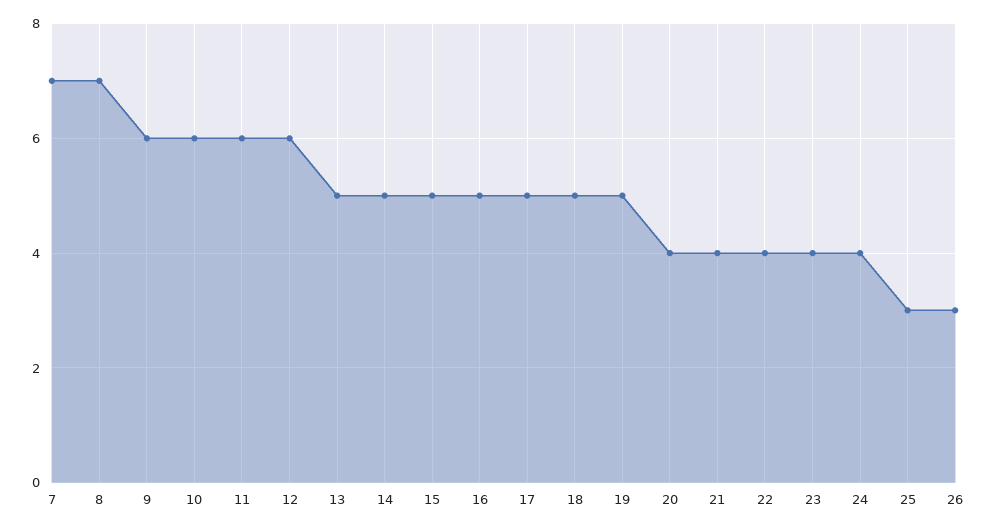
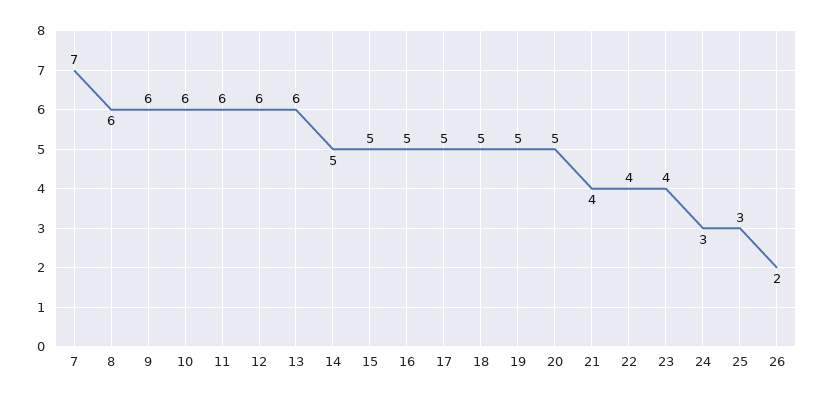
8: 7 -> 6
13: 5 -> 6
20: 4 -> 5
24: 4 -> 3
26: 3 -> 2

